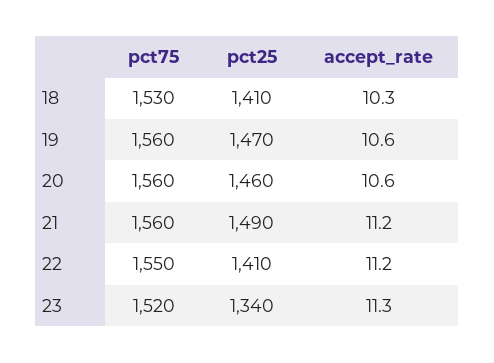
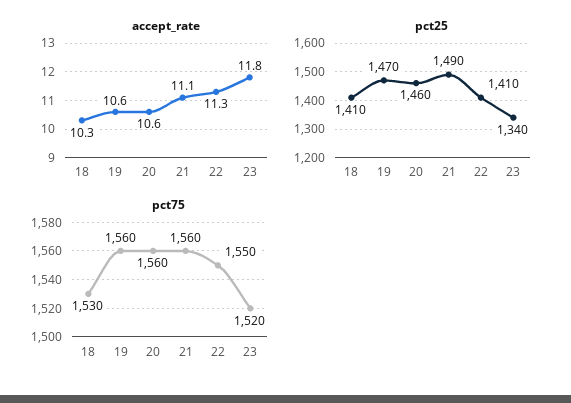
accept_rate, 21: 11.2 -> 11.1
accept_rate, 22: 11.2 -> 11.3
accept_rate, 23: 11.3 -> 11.8

